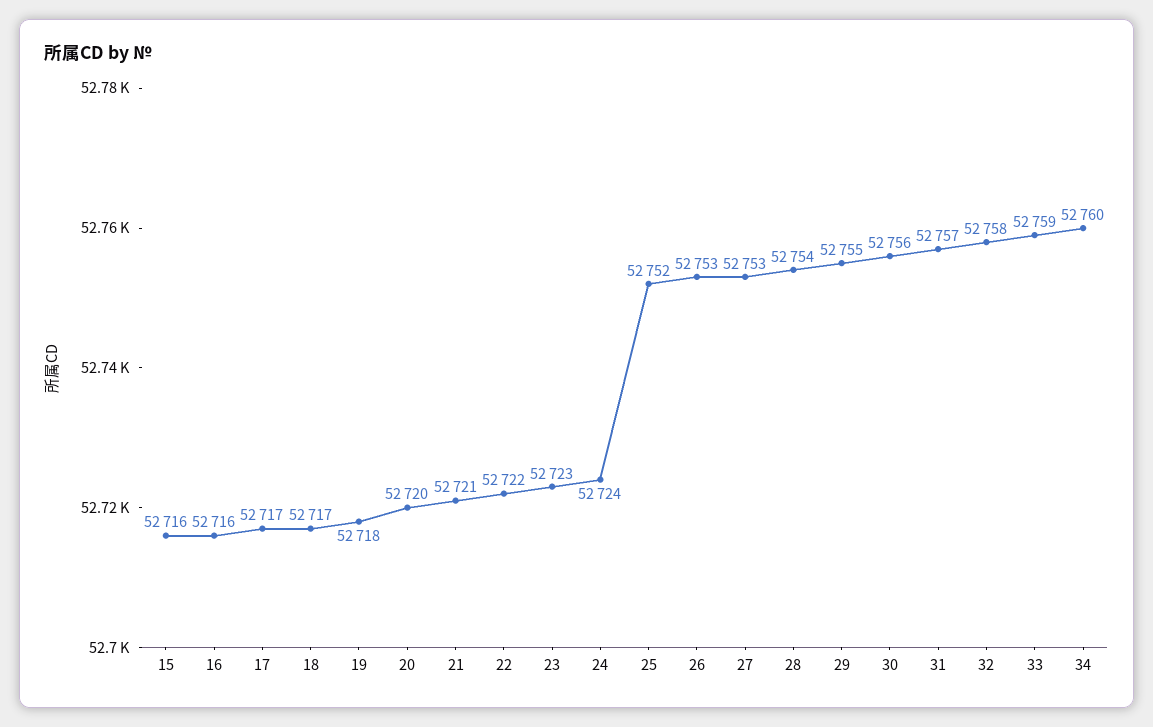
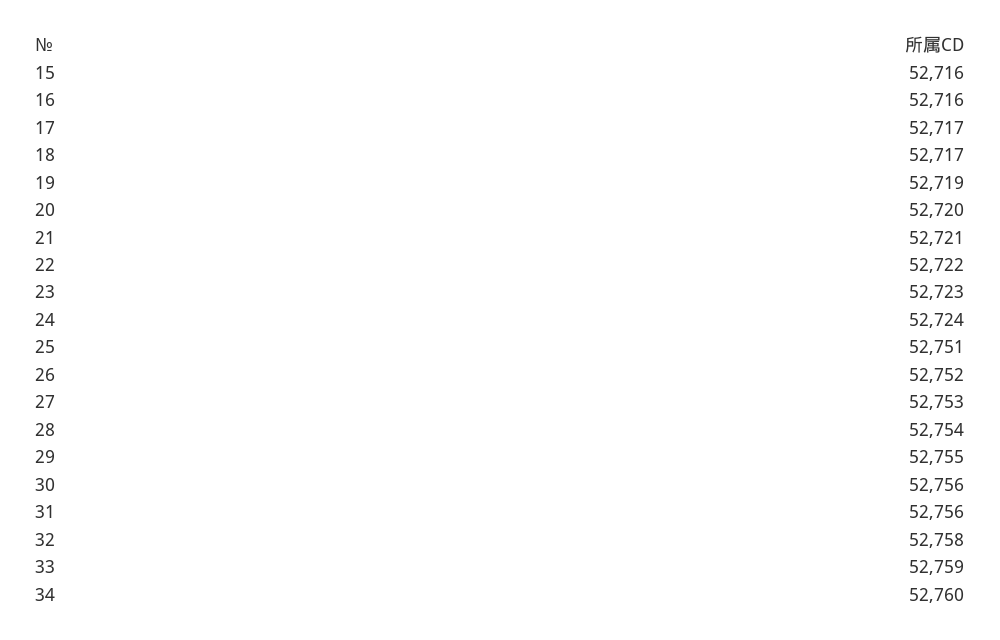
19: 52718 -> 52719
25: 52752 -> 52751
26: 52753 -> 52752
31: 52757 -> 52756

